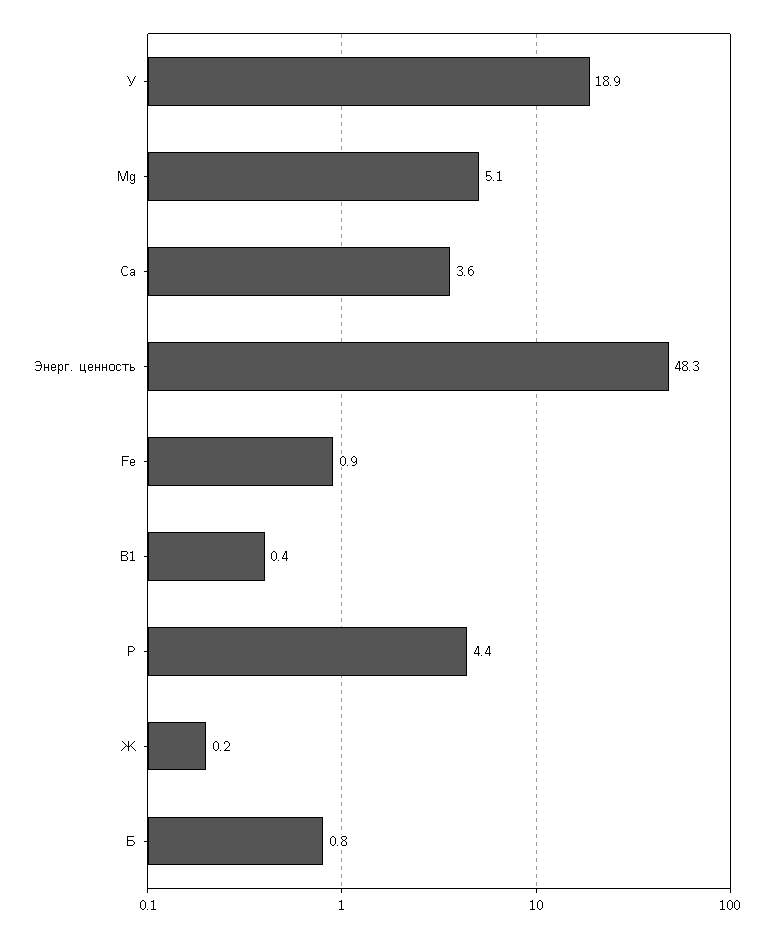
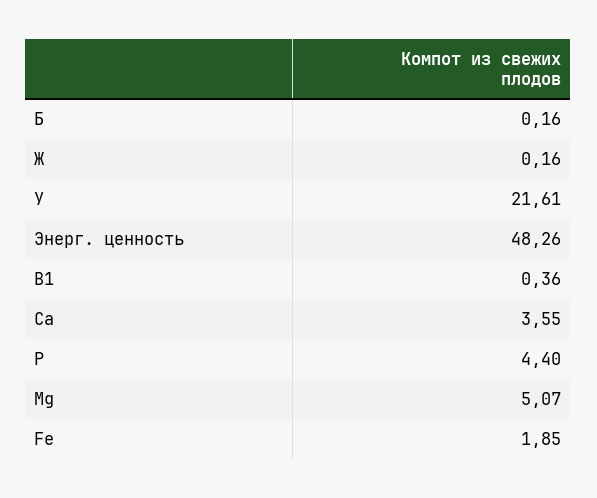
У: 18.9 -> 21.61
Fe: 0.9 -> 1.85
Б: 0.8 -> 0.16

